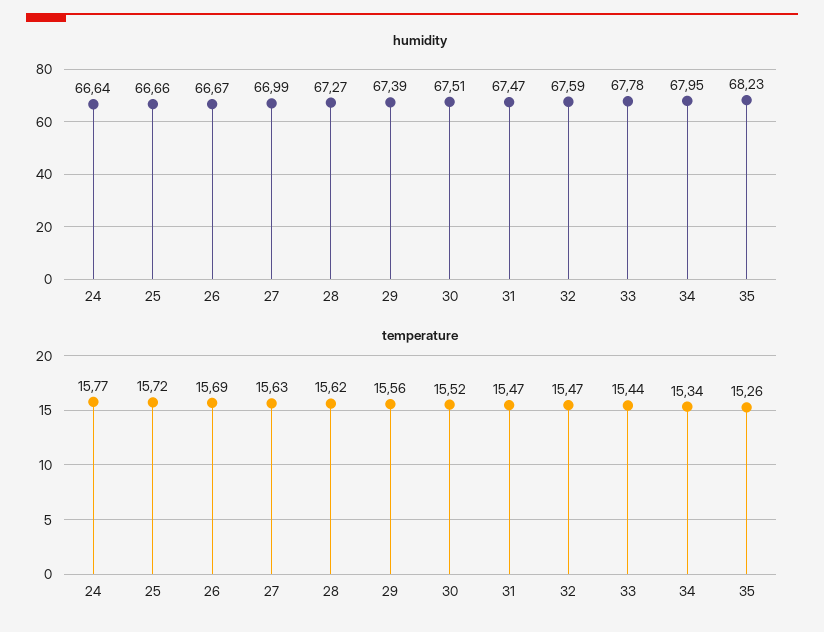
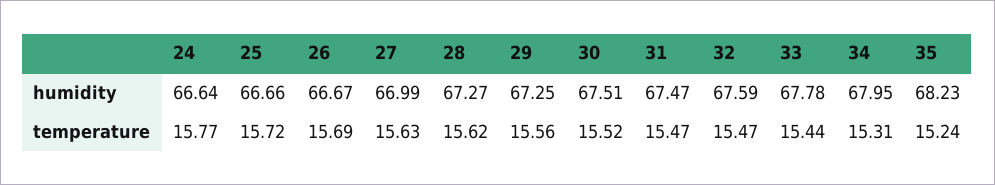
humidity, 29: 67.39 -> 67.25
temperature, 34: 15.34 -> 15.31
temperature, 35: 15.26 -> 15.24

